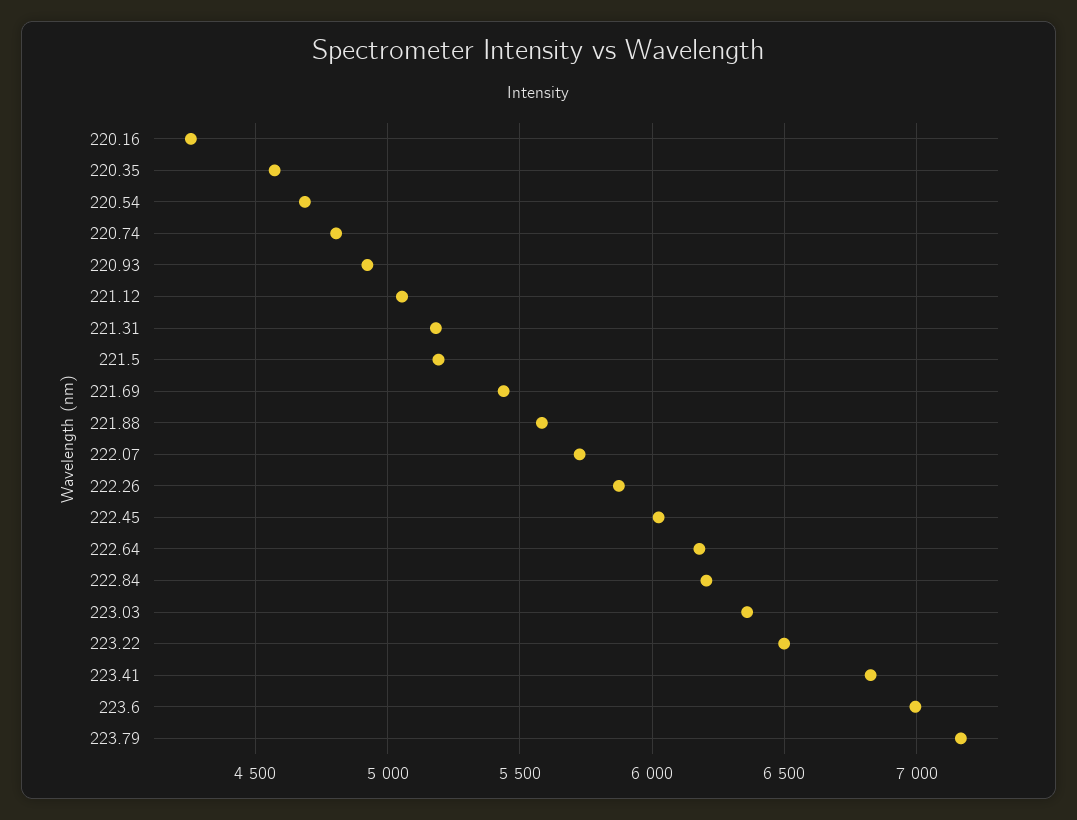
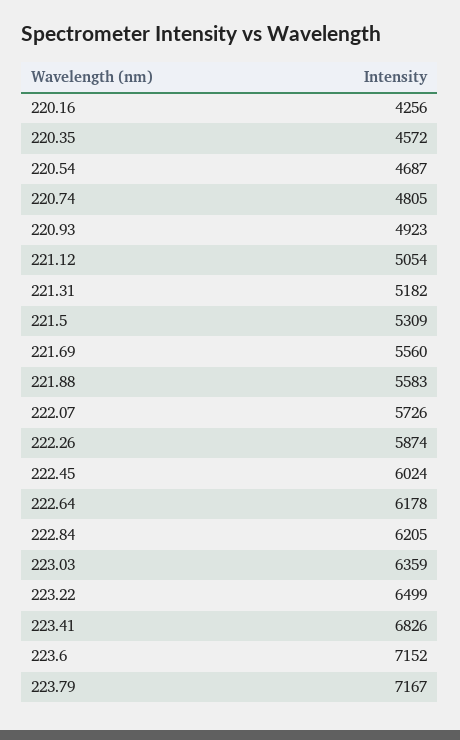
221.5: 5200 -> 5309
221.69: 5450 -> 5560
223.6: 7000 -> 7152

